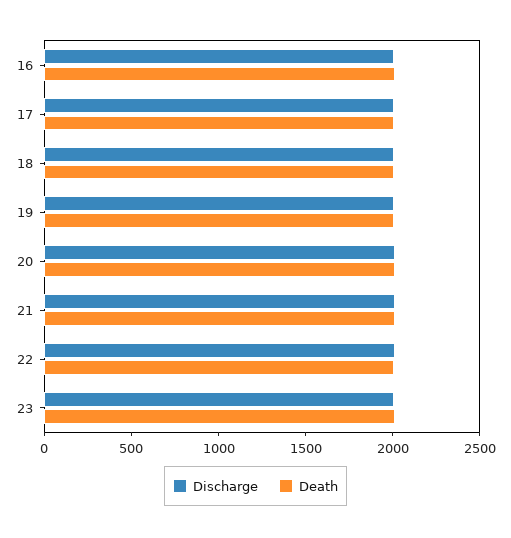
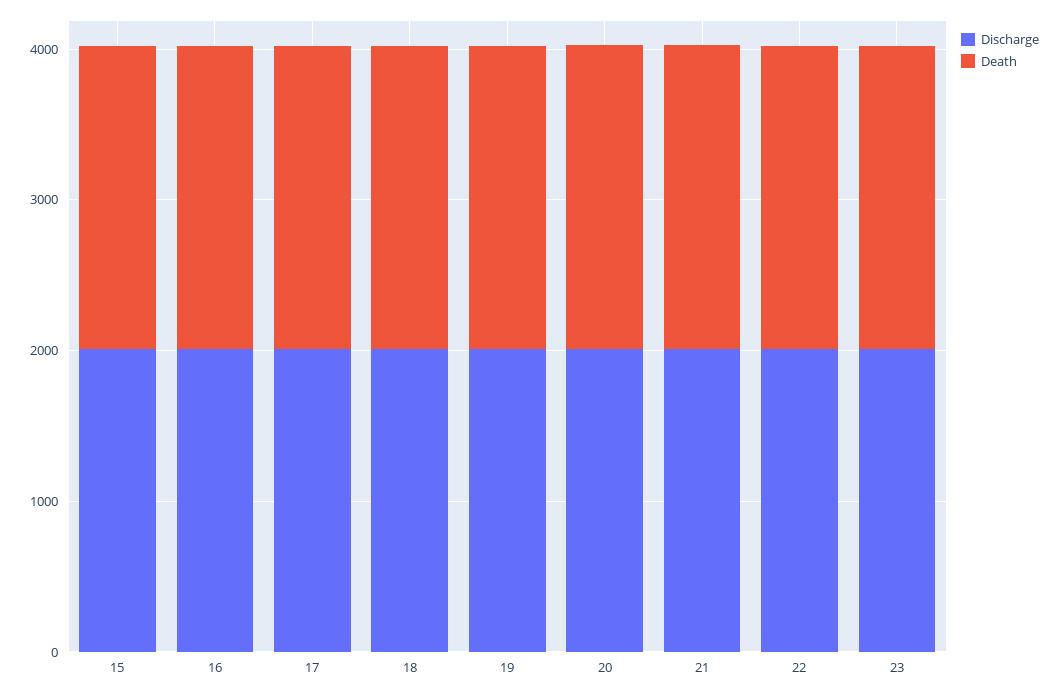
Discharge, 15: none -> 2000
Death, 15: none -> 2000

